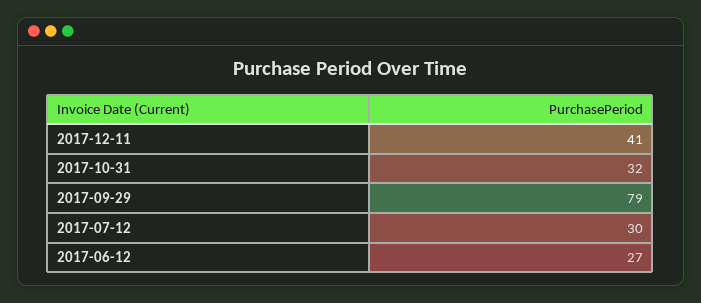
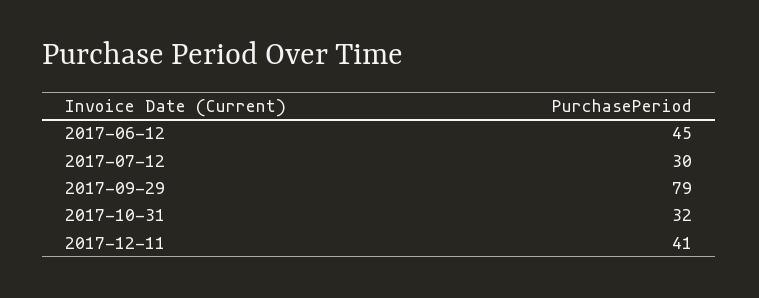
2017-06-12: 27 -> 45

